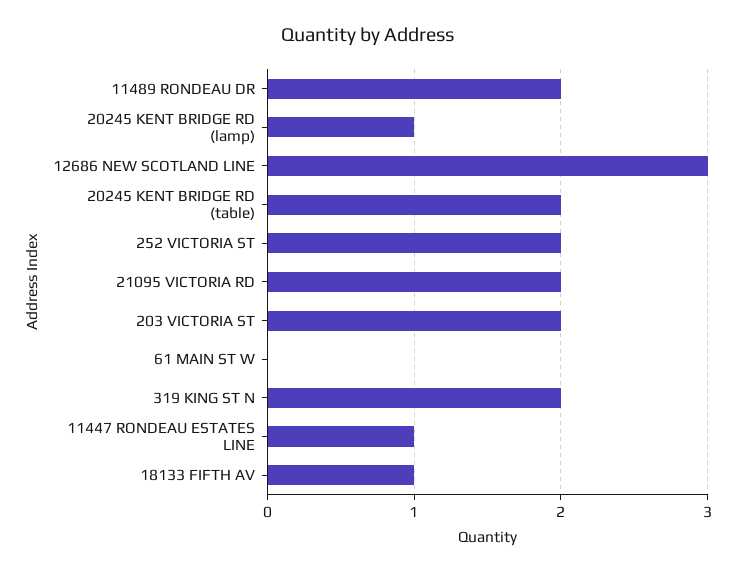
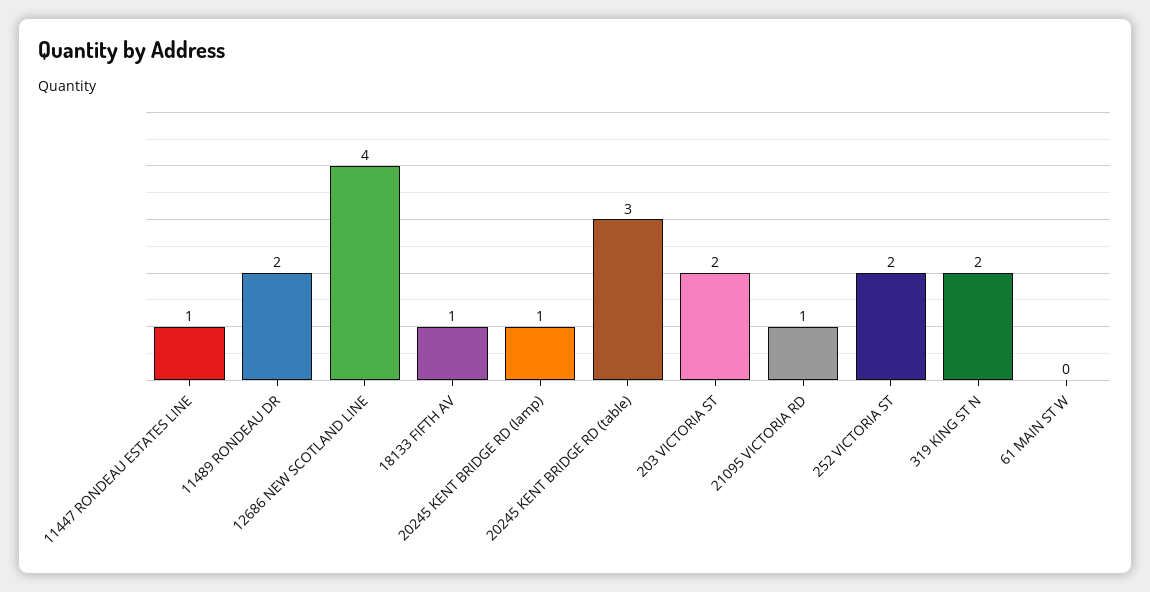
12686 NEW SCOTLAND LINE: 3 -> 4
20245 KENT BRIDGE RD (table): 2 -> 3
21095 VICTORIA RD: 2 -> 1

